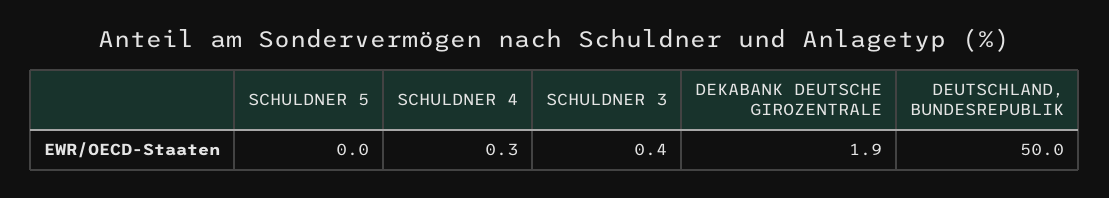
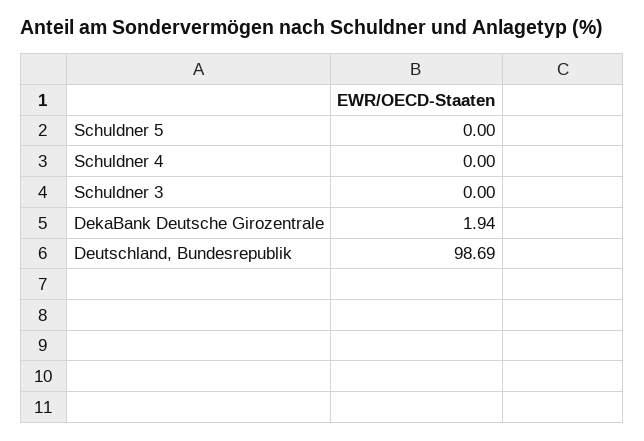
SCHULDNER 4: 0.3 -> 0
SCHULDNER 3: 0.4 -> 0
DEUTSCHLAND, BUNDESREPUBLIK: 50 -> 98.69

